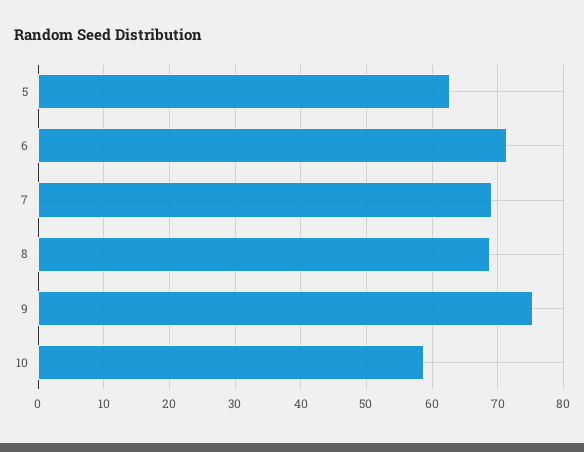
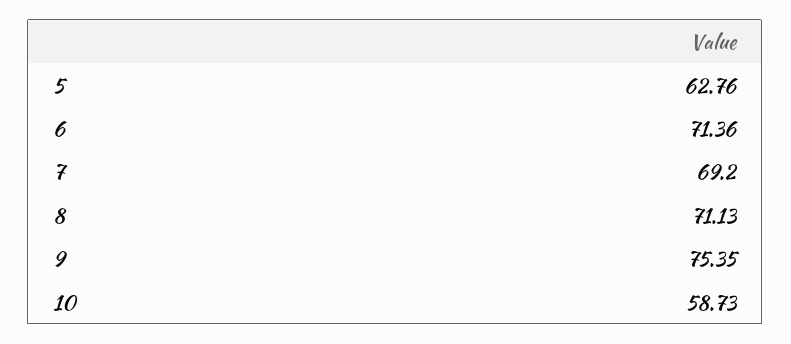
8: 69 -> 71.13

